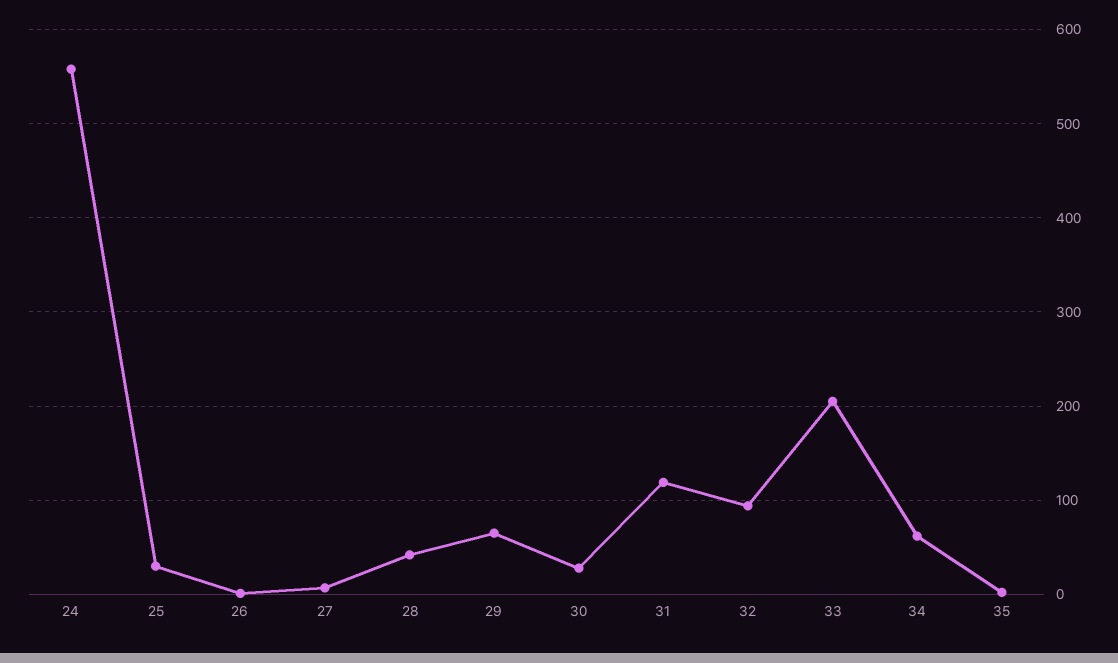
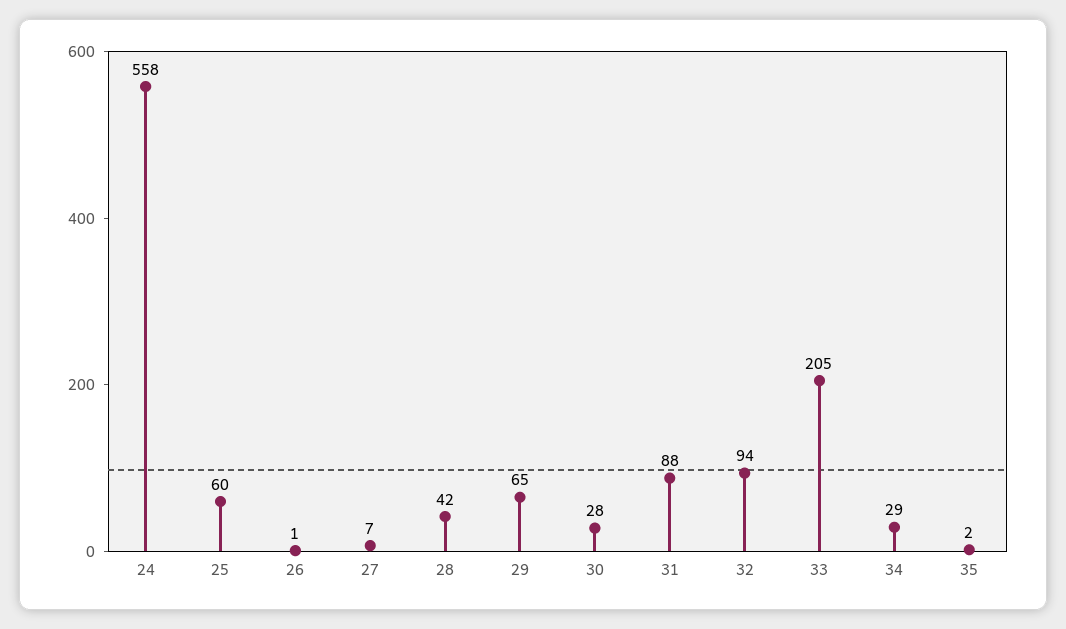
25: 30 -> 60
31: 120 -> 88
34: 60 -> 29

